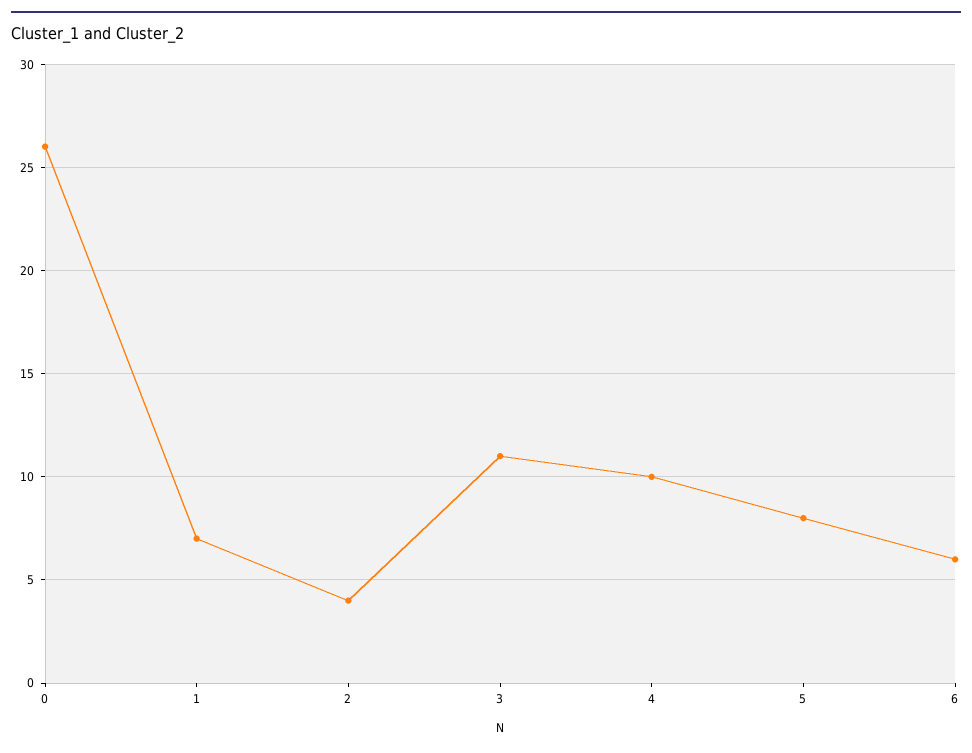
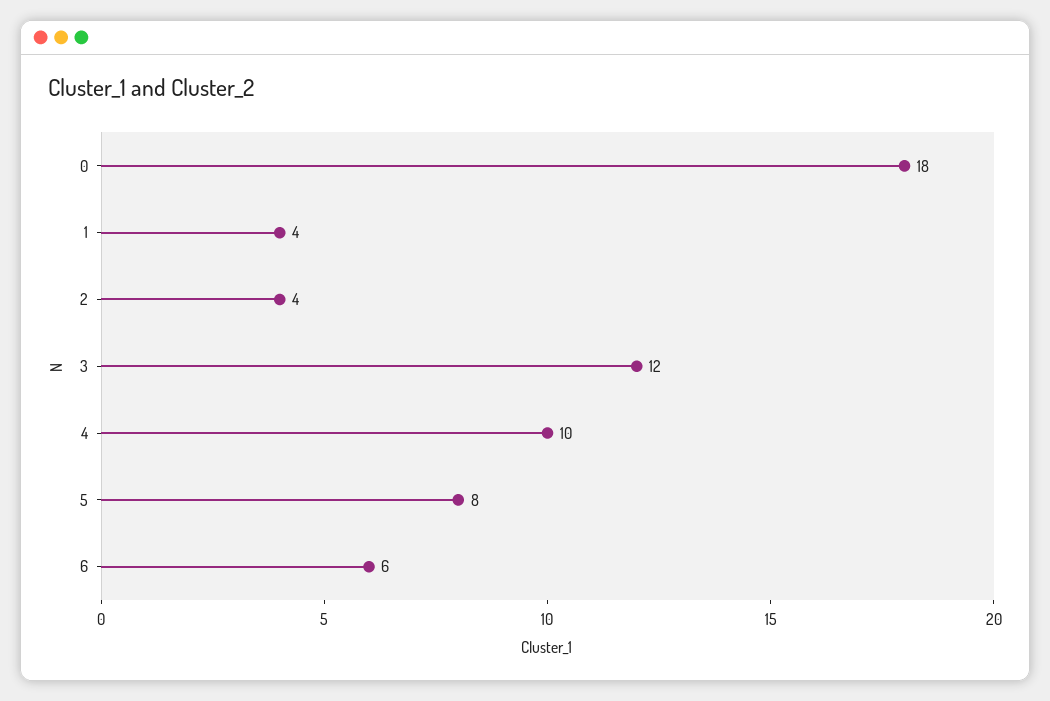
0: 26 -> 18
1: 7 -> 4
3: 11 -> 12

